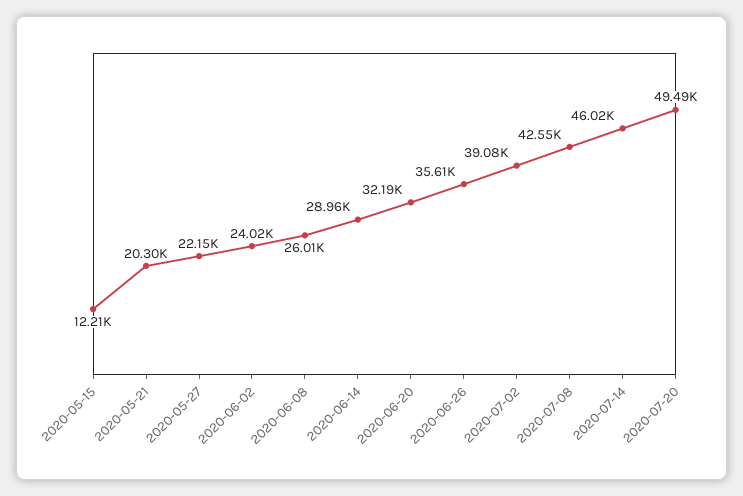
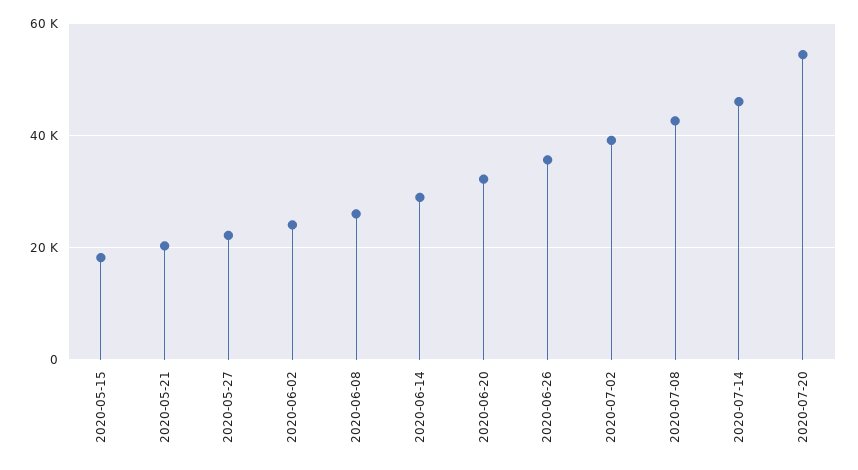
2020-05-15: 12210 -> 18000
2020-07-20: 49490 -> 54000

